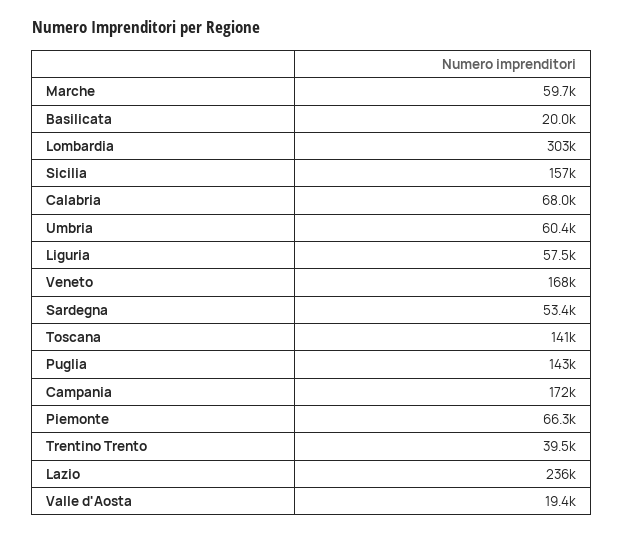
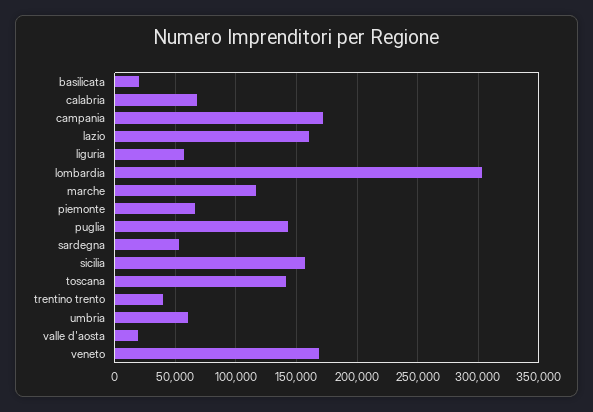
Marche: 59700 -> 115000
Lazio: 236000 -> 160000

